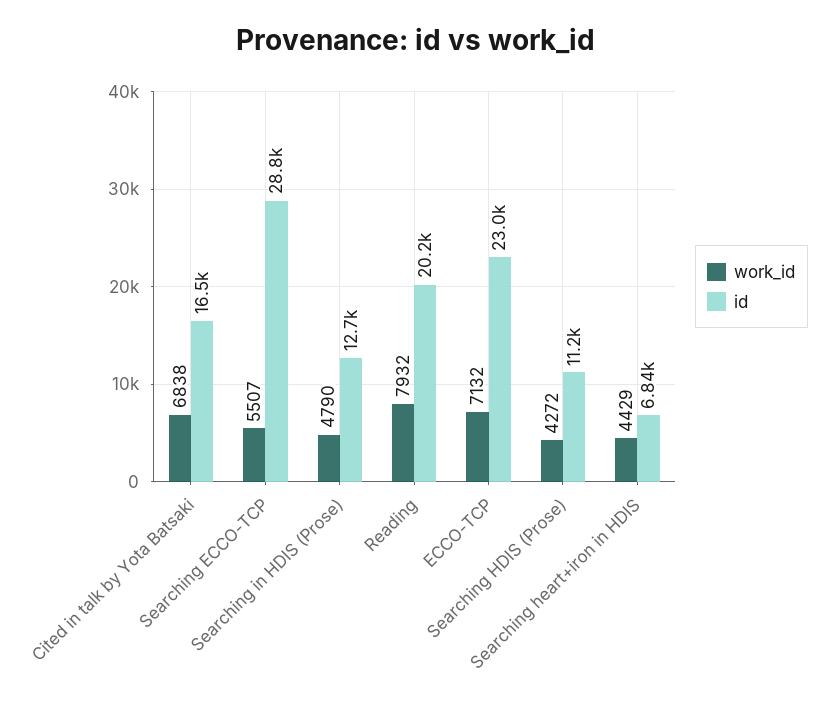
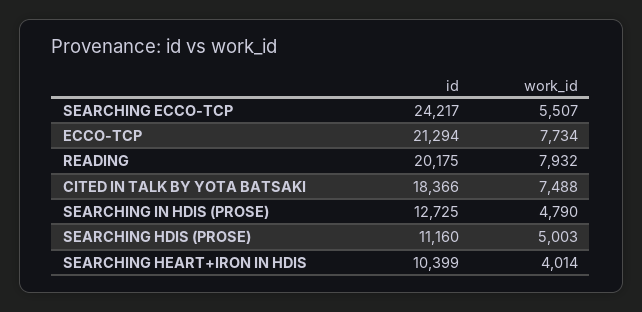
work_id, Cited in talk by Yota Batsaki: 6838 -> 7488
id, Cited in talk by Yota Batsaki: 16500 -> 18366
id, Searching ECCO-TCP: 28800 -> 24217
work_id, ECCO-TCP: 7132 -> 7734
id, ECCO-TCP: 23000 -> 21294
work_id, Searching HDIS (Prose): 4272 -> 5003
work_id, Searching heart+iron in HDIS: 4429 -> 4014
id, Searching heart+iron in HDIS: 6840 -> 10399

